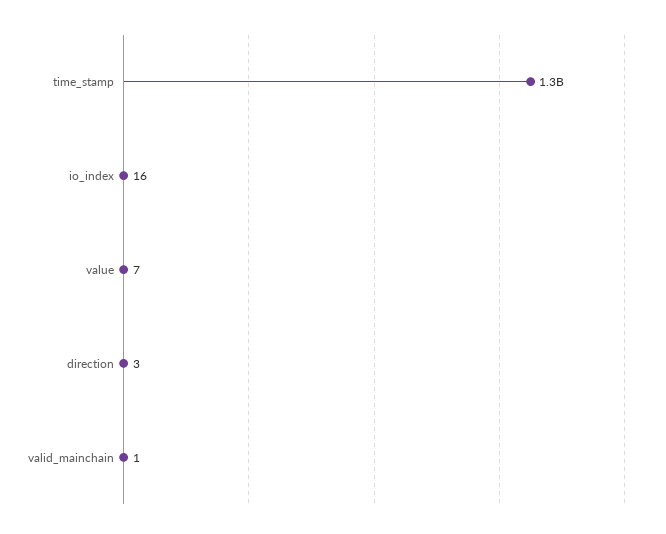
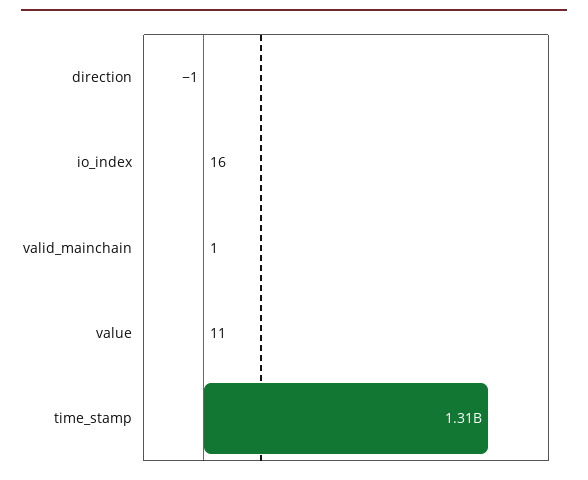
value: 7 -> 11
direction: 3 -> -1

